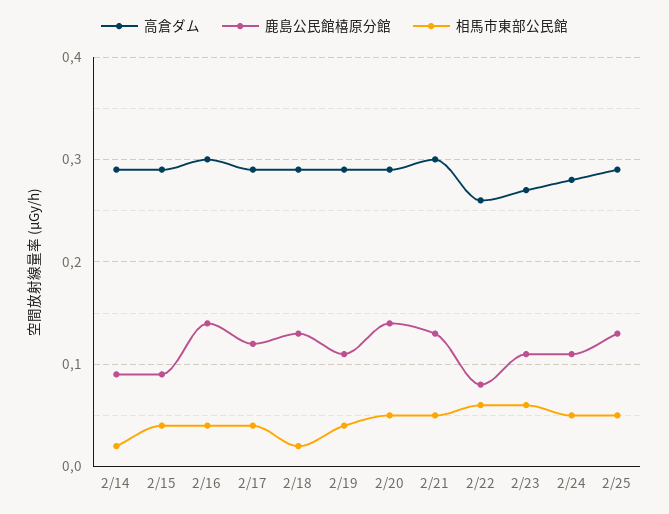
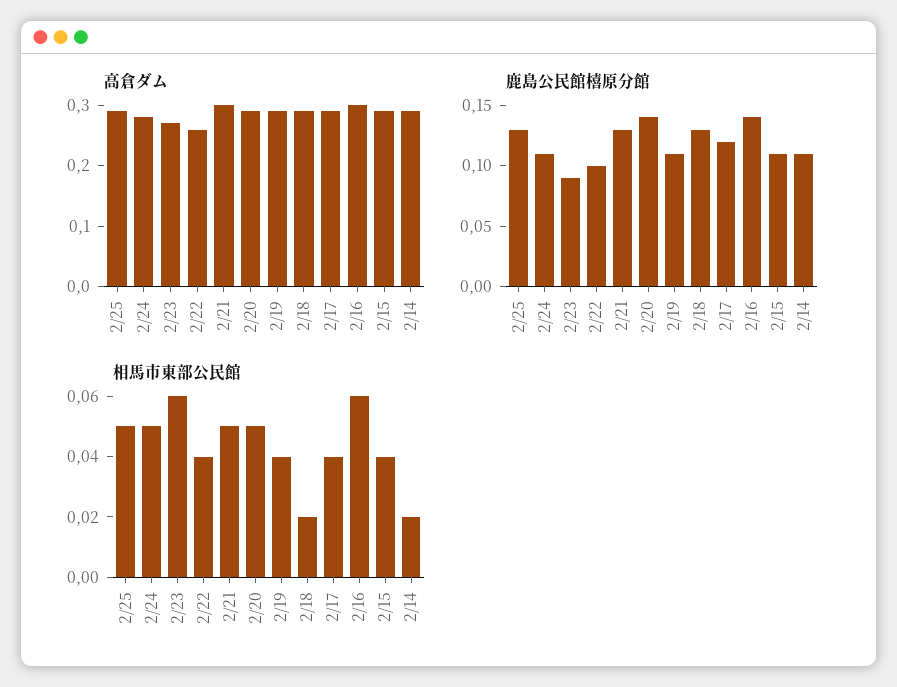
鹿島公民館橲原分館, 2/14: 0.09 -> 0.11
鹿島公民館橲原分館, 2/15: 0.09 -> 0.11
相馬市東部公民館, 2/16: 0.04 -> 0.06
鹿島公民館橲原分館, 2/22: 0.08 -> 0.1
相馬市東部公民館, 2/22: 0.06 -> 0.04
鹿島公民館橲原分館, 2/23: 0.11 -> 0.09

